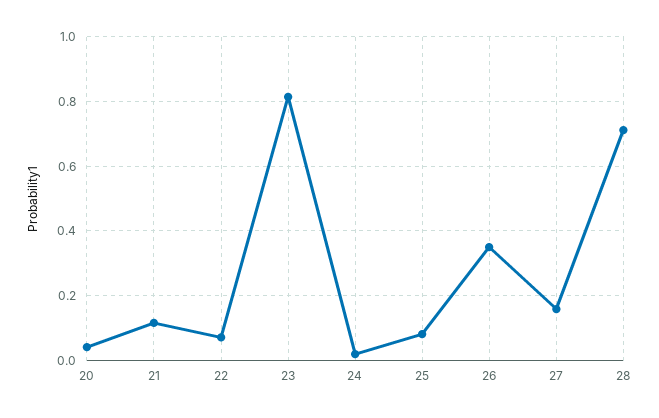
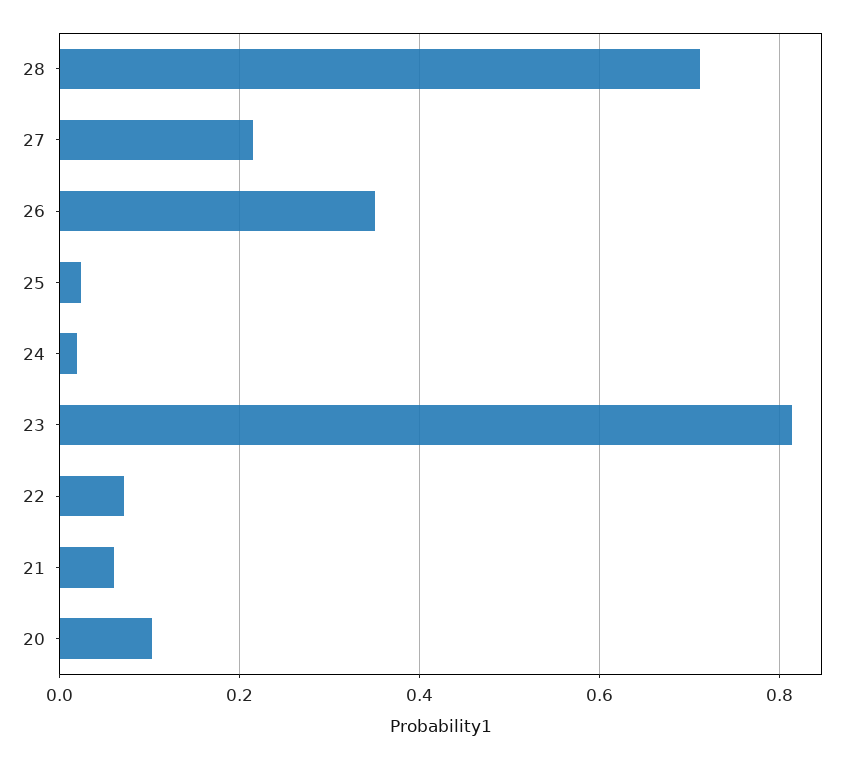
20: 0.04 -> 0.1
21: 0.12 -> 0.06
25: 0.08 -> 0.02
27: 0.16 -> 0.22

